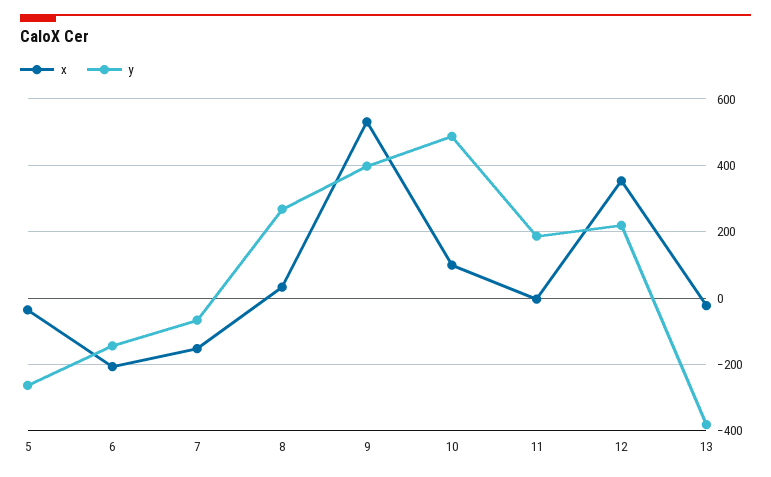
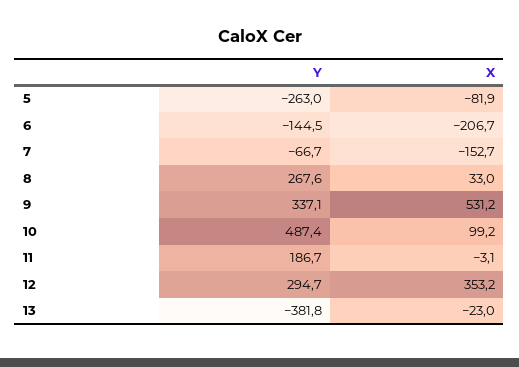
x, 5: -40 -> -81.9
y, 9: 400 -> 337.1
y, 12: 220 -> 294.7

